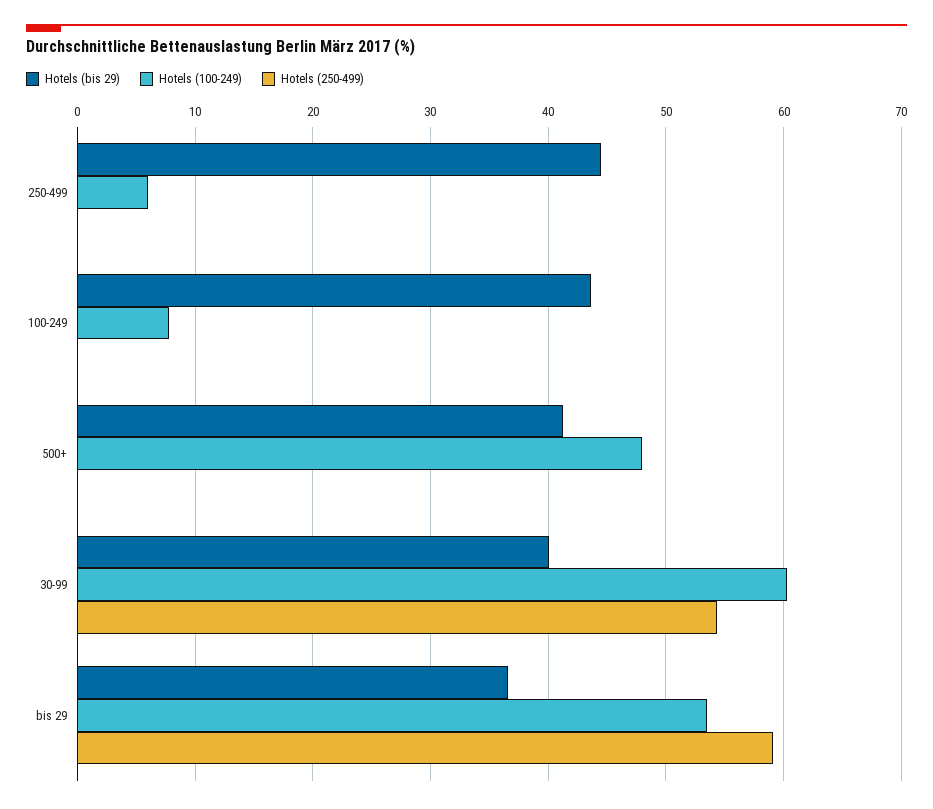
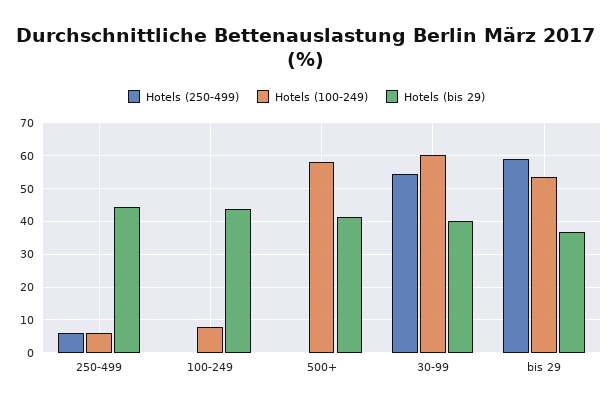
Hotels (250-499), 250-499: 0 -> 6
Hotels (100-249), 500+: 48 -> 58

